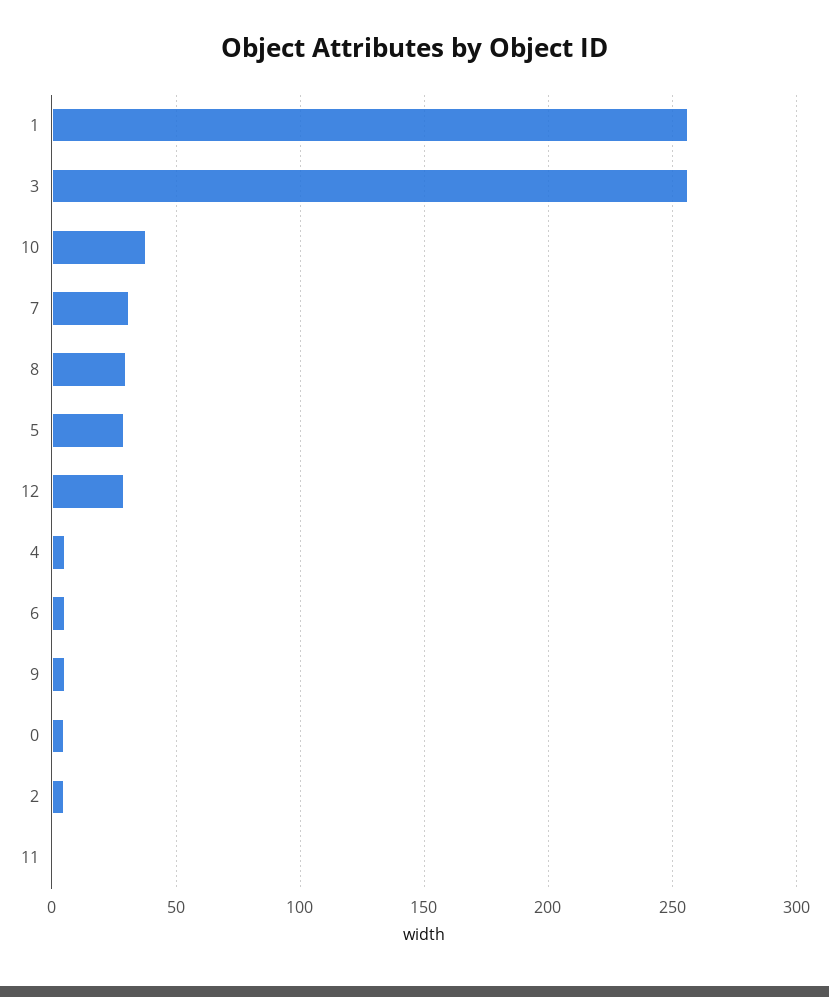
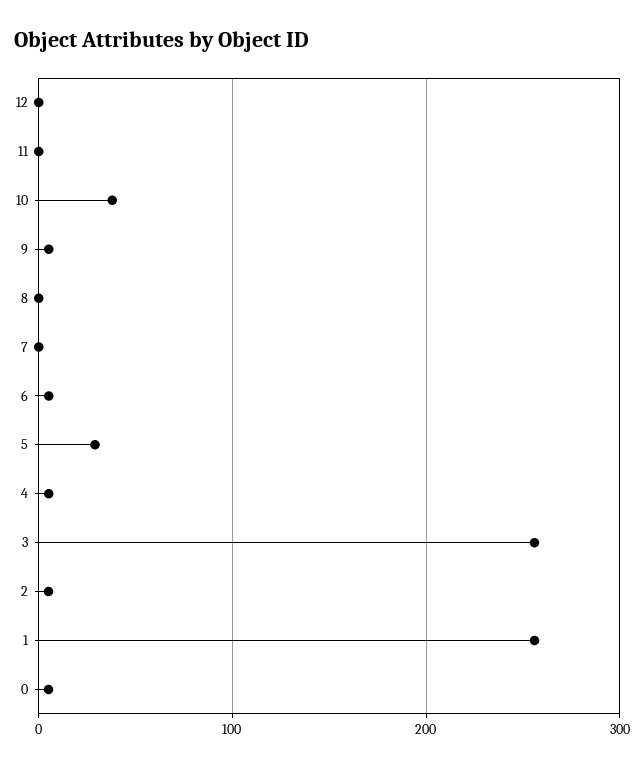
7: 30 -> 0
8: 30 -> 0
12: 30 -> 0

